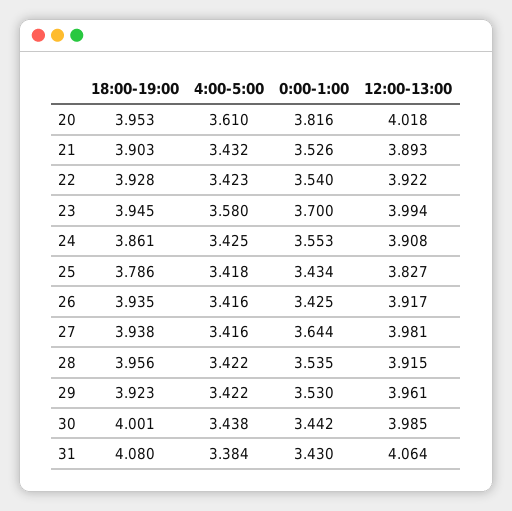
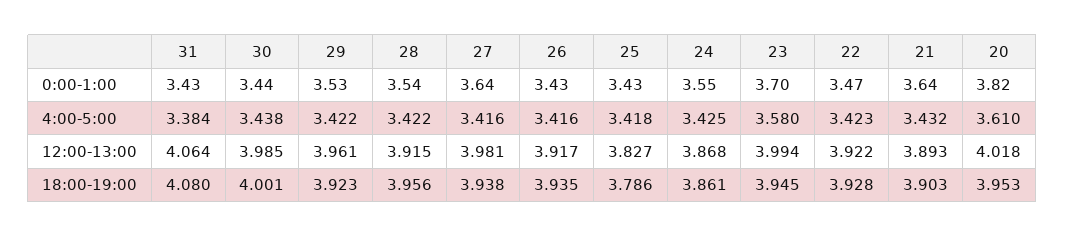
0:00-1:00, 21: 3.526 -> 3.64
0:00-1:00, 22: 3.54 -> 3.47
12:00-13:00, 24: 3.908 -> 3.868

